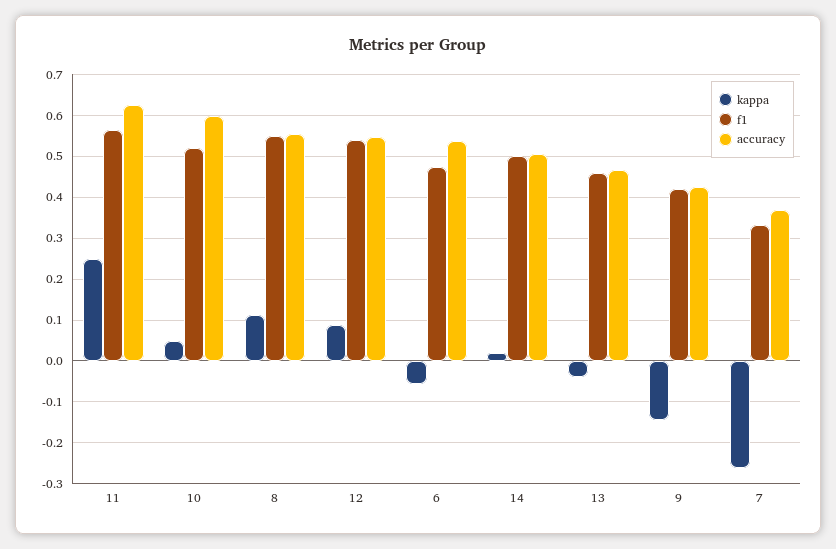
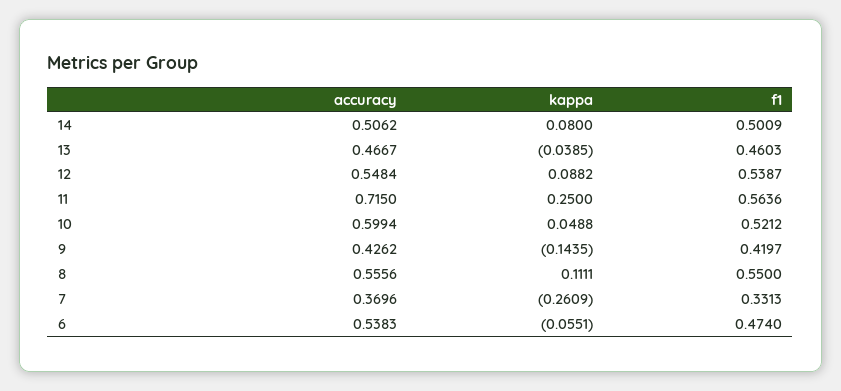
accuracy, 11: 0.62 -> 0.715
kappa, 14: 0.02 -> 0.08

